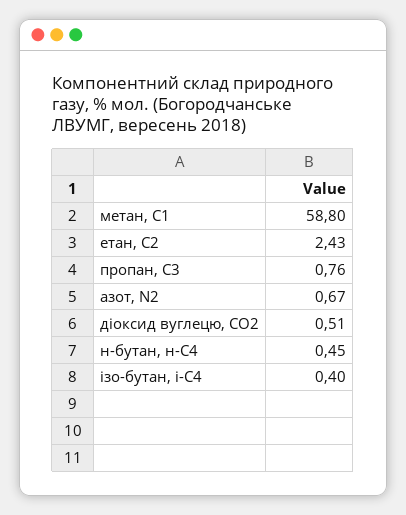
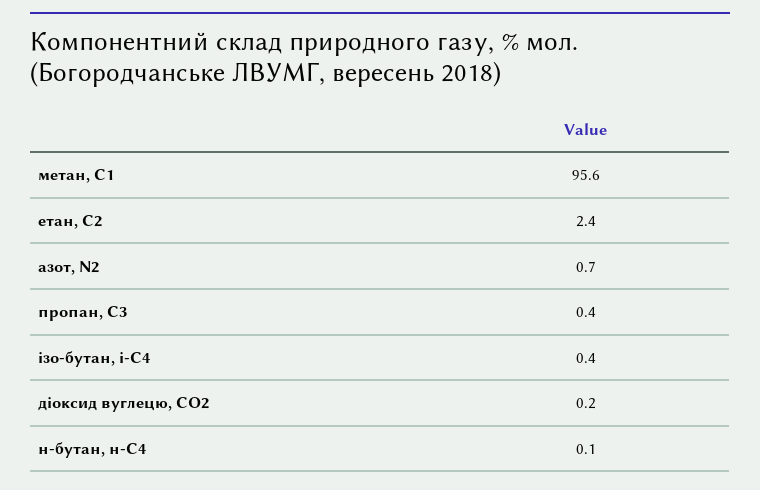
метан, С1: 58.8 -> 95.6
пропан, С3: 0.76 -> 0.4
діоксид вуглецю, CО2: 0.51 -> 0.2
н-бутан, н-С4: 0.45 -> 0.1

